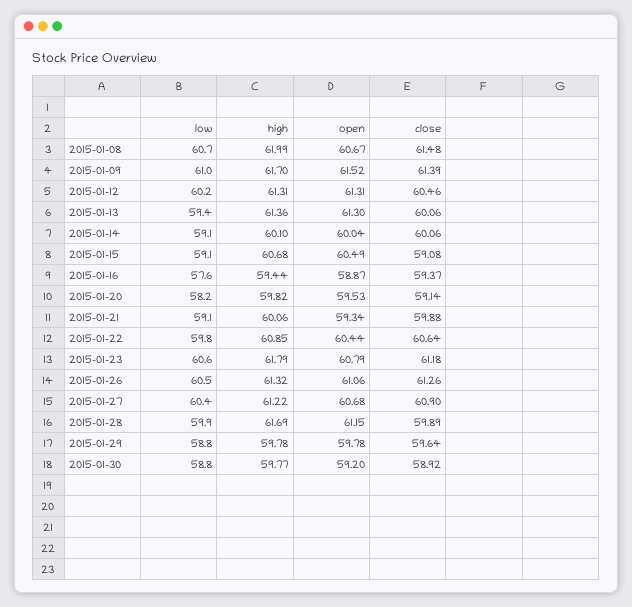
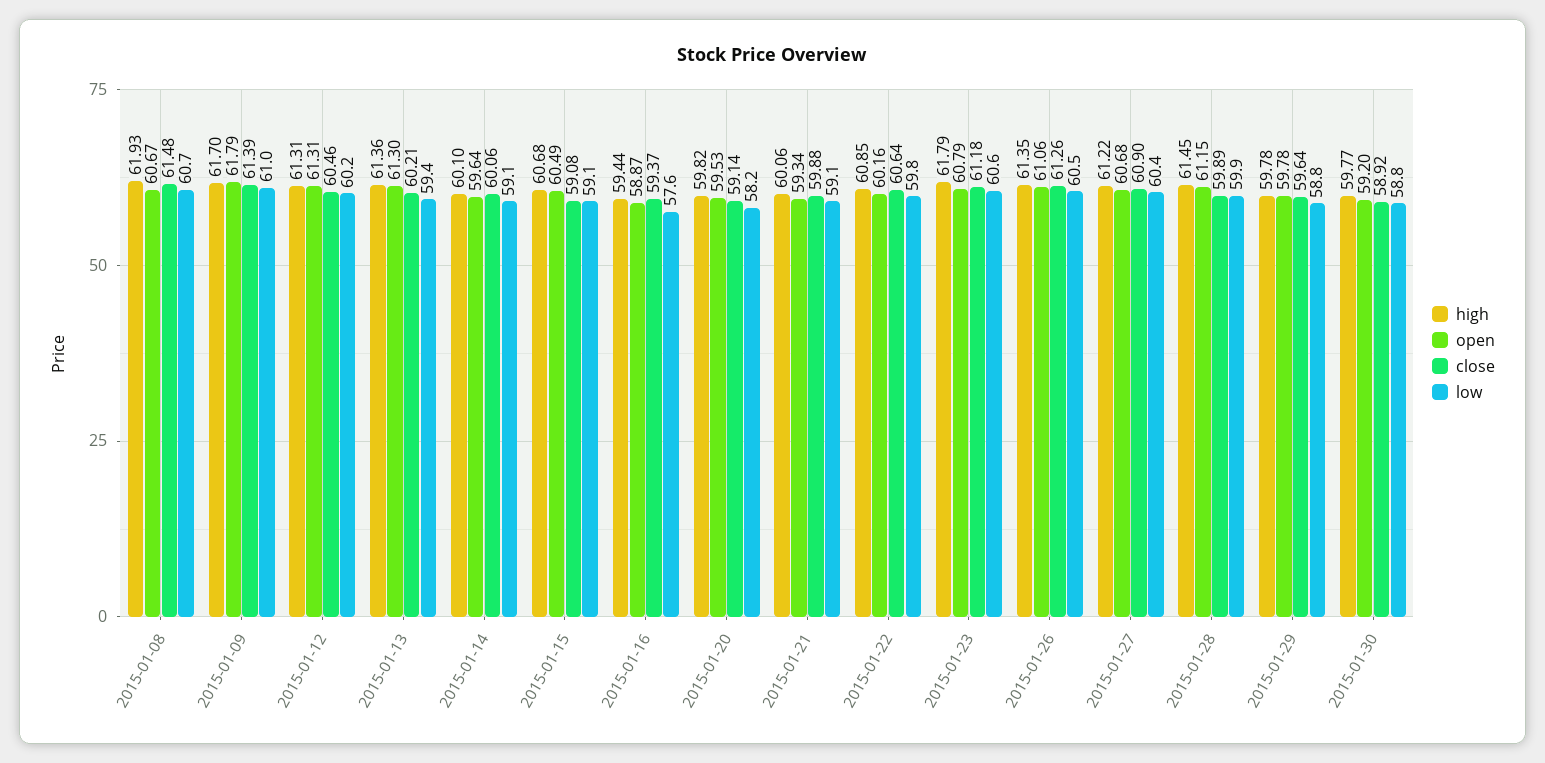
high, 2015-01-08: 61.99 -> 61.93
open, 2015-01-09: 61.52 -> 61.79
close, 2015-01-13: 60.06 -> 60.21
open, 2015-01-14: 60.04 -> 59.64
open, 2015-01-22: 60.44 -> 60.16
high, 2015-01-26: 61.32 -> 61.35
high, 2015-01-28: 61.69 -> 61.45

